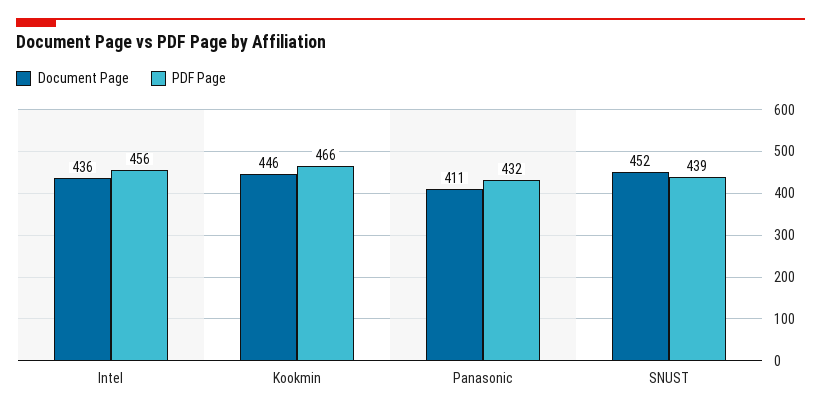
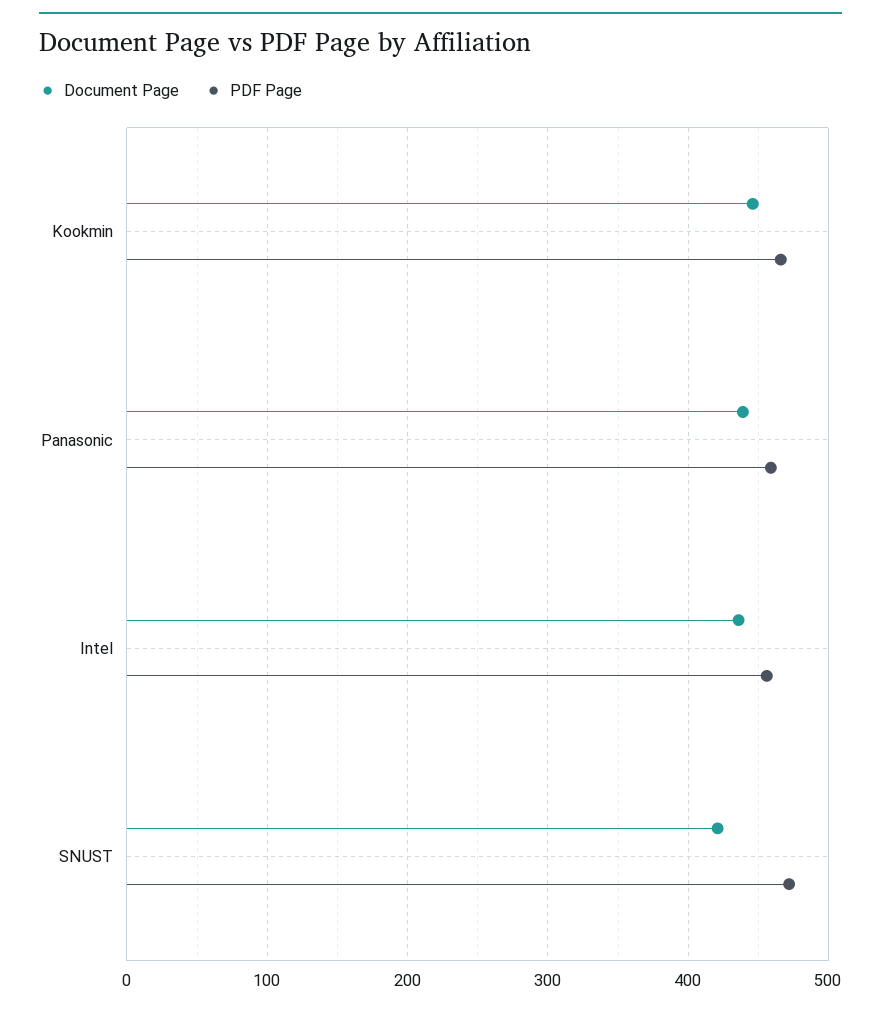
Document Page, Panasonic: 411 -> 440
PDF Page, Panasonic: 432 -> 460
Document Page, SNUST: 452 -> 420
PDF Page, SNUST: 439 -> 470

